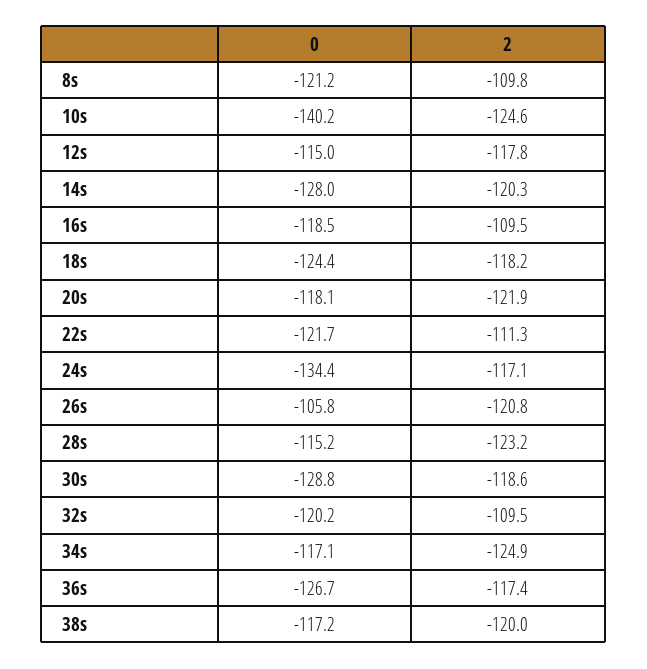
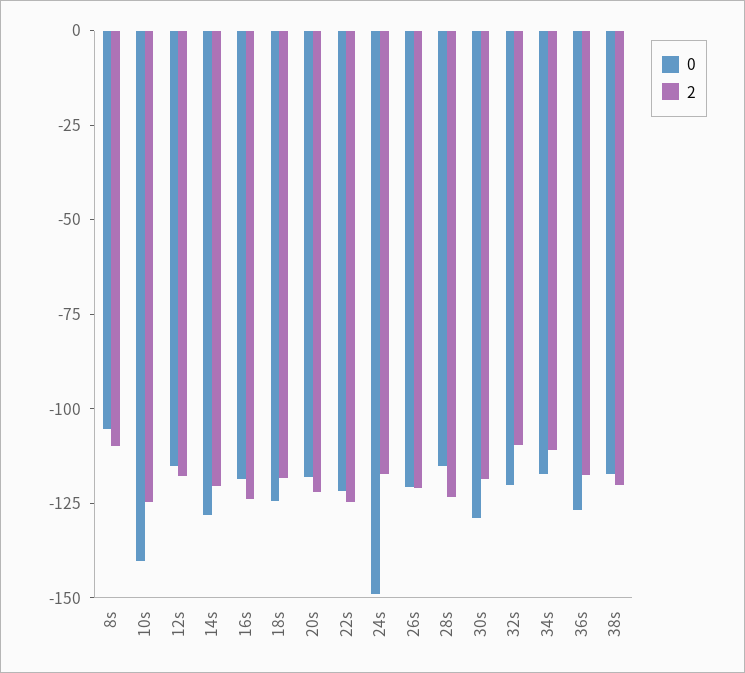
0, 8s: -121.2 -> -105
2, 16s: -109.5 -> -125
2, 22s: -111.3 -> -125
0, 24s: -134.4 -> -150
0, 26s: -105.8 -> -120
2, 34s: -124.9 -> -110

